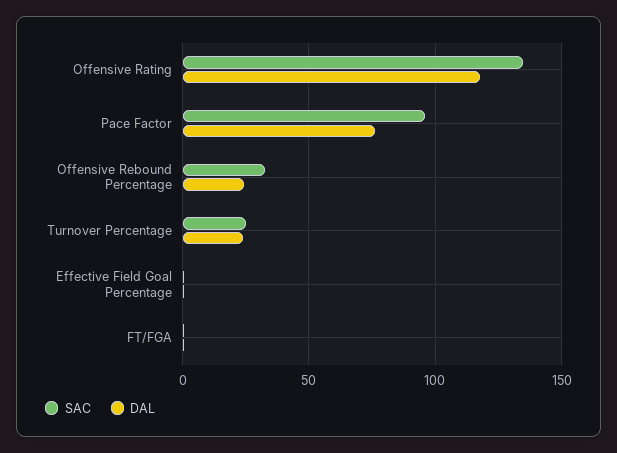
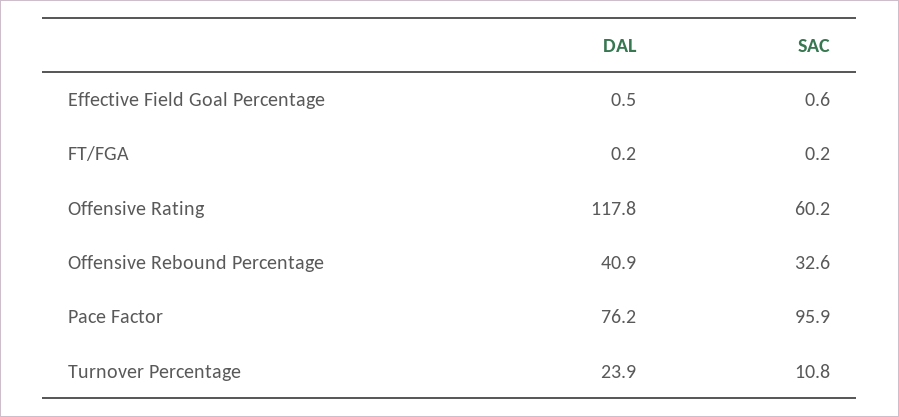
SAC, Offensive Rating: 135 -> 60.2
DAL, Offensive Rebound Percentage: 25 -> 40.9
SAC, Turnover Percentage: 25 -> 10.8

